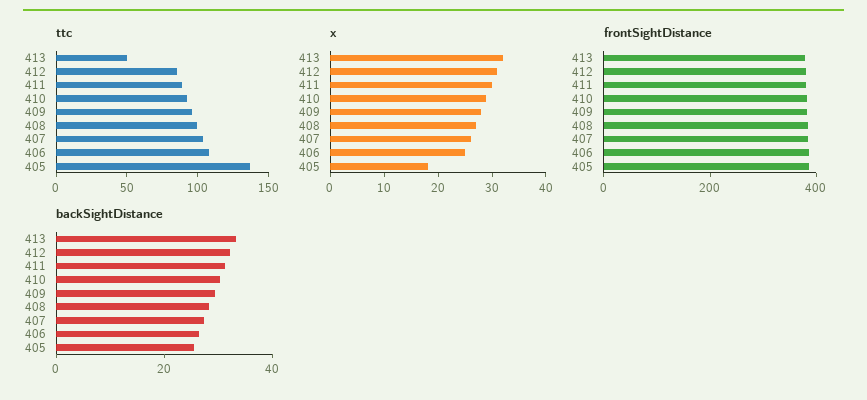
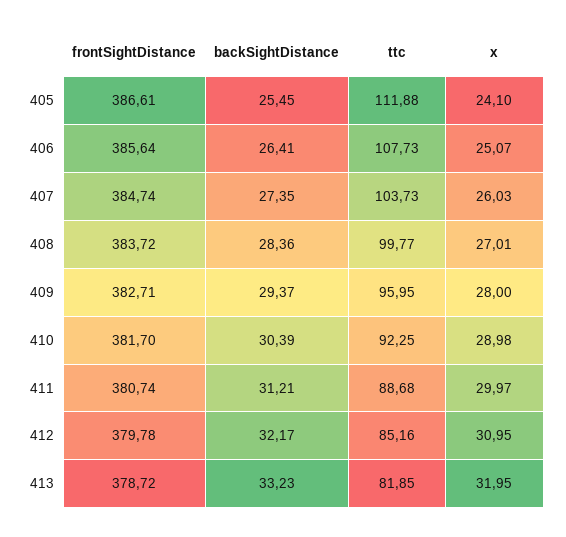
ttc, 413: 50 -> 81.85
ttc, 405: 140 -> 111.88
x, 405: 18 -> 24.1

